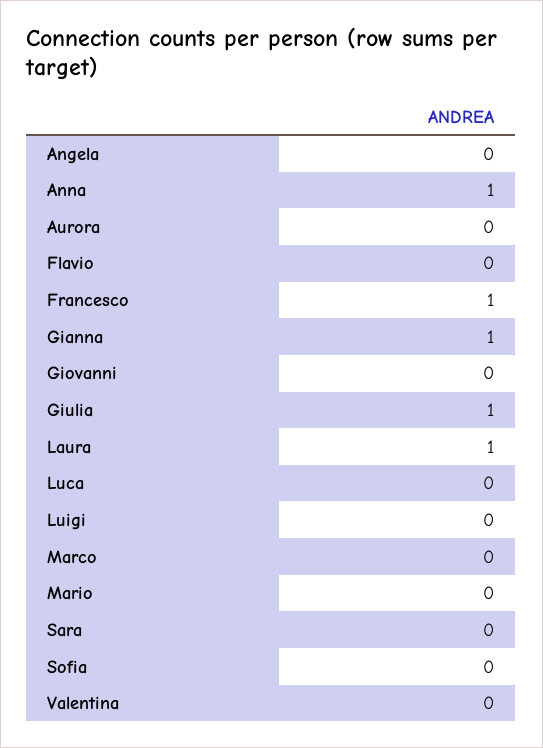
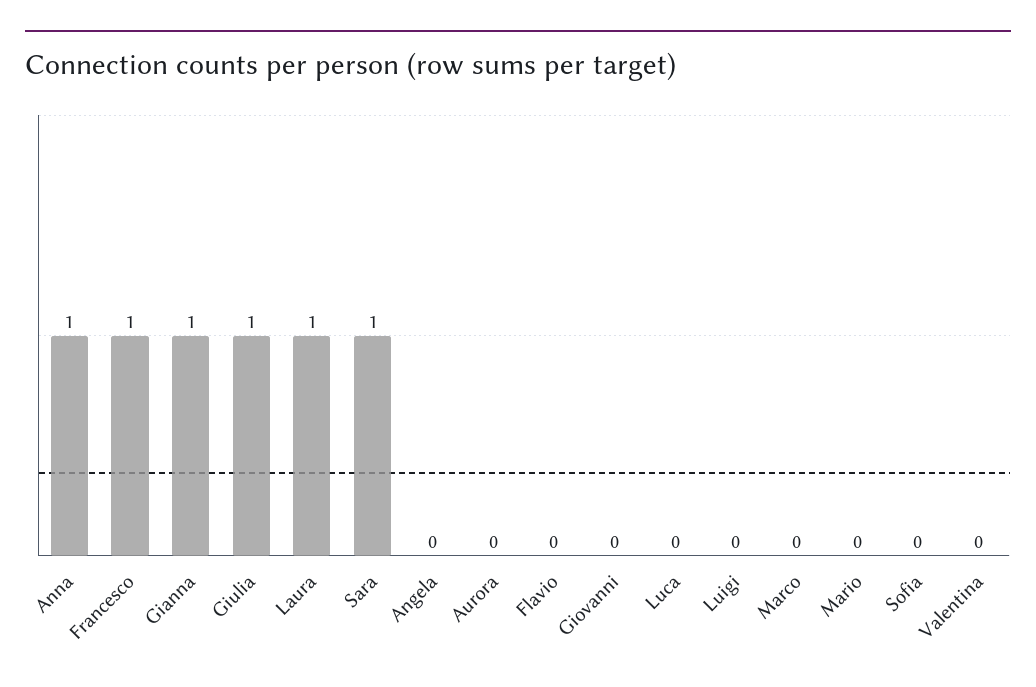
Sara: 0 -> 1

